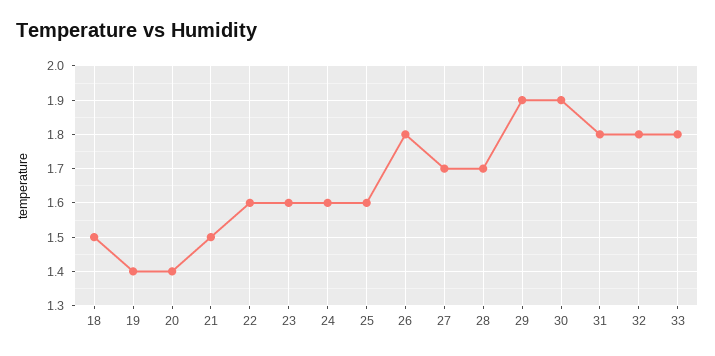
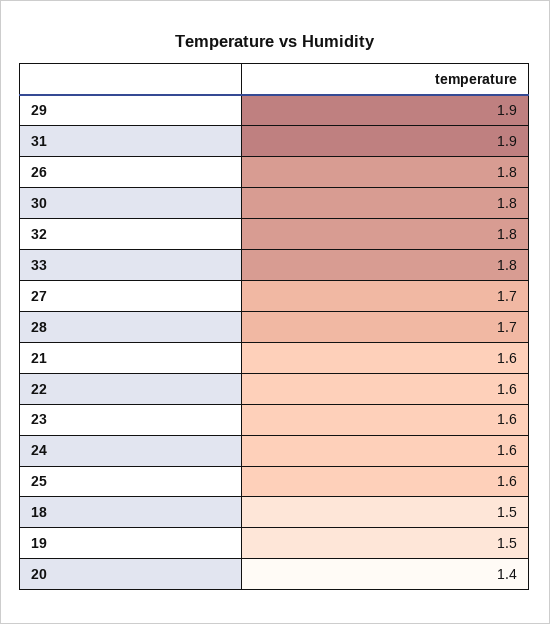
19: 1.4 -> 1.5
21: 1.5 -> 1.6
30: 1.9 -> 1.8
31: 1.8 -> 1.9

